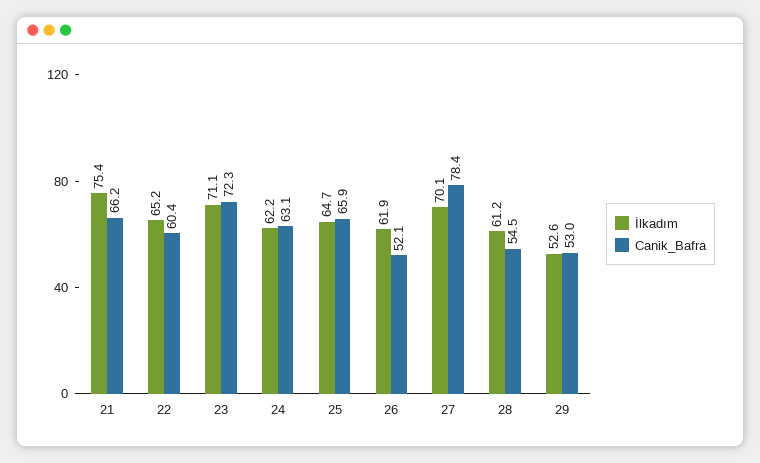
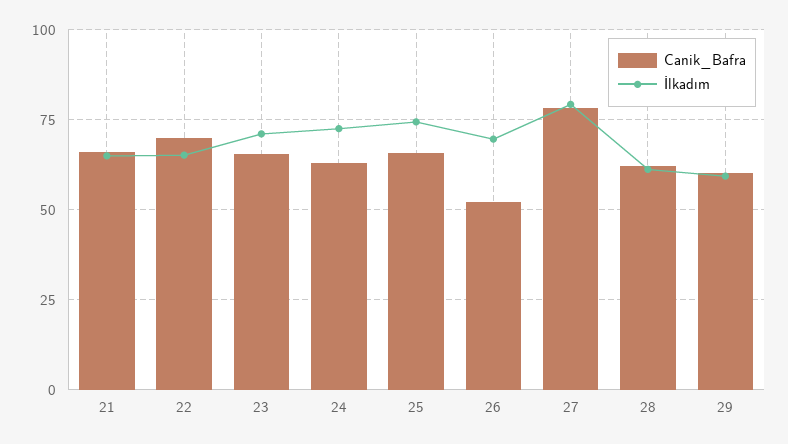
İlkadım, 21: 75.4 -> 65
Canik_Bafra, 22: 60.4 -> 70
Canik_Bafra, 23: 72.3 -> 65
İlkadım, 24: 62.2 -> 72.5
İlkadım, 25: 64.7 -> 75
İlkadım, 26: 61.9 -> 70
İlkadım, 27: 70.1 -> 80
Canik_Bafra, 28: 54.5 -> 62.5
İlkadım, 29: 52.6 -> 60
Canik_Bafra, 29: 53 -> 60

